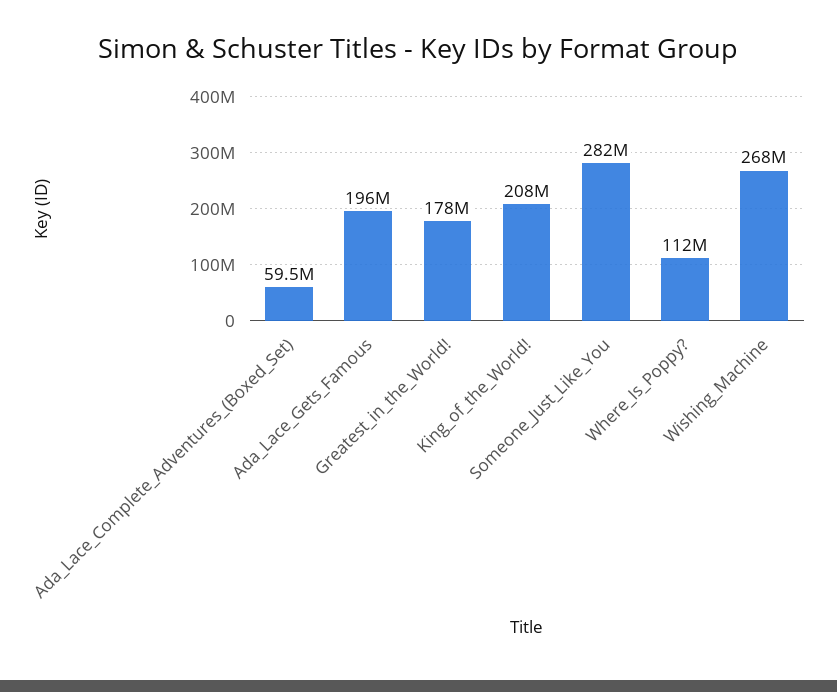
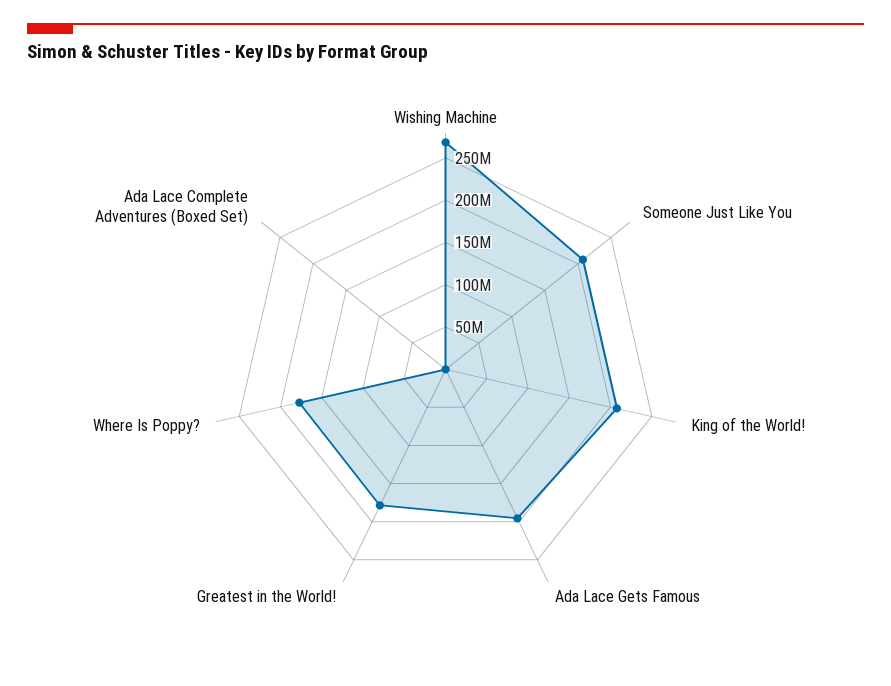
Ada_Lace_Complete_Adventures_(Boxed_Set): 59500000 -> 0
Someone_Just_Like_You: 282000000 -> 210000000
Where_Is_Poppy?: 112000000 -> 180000000

